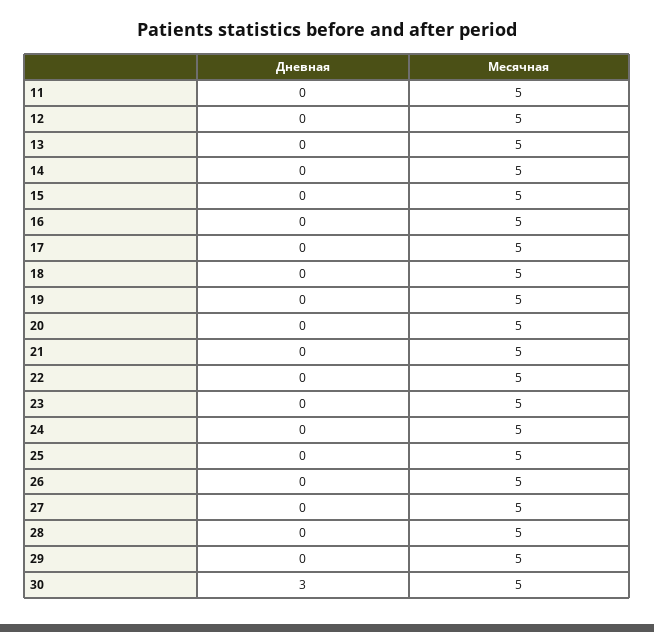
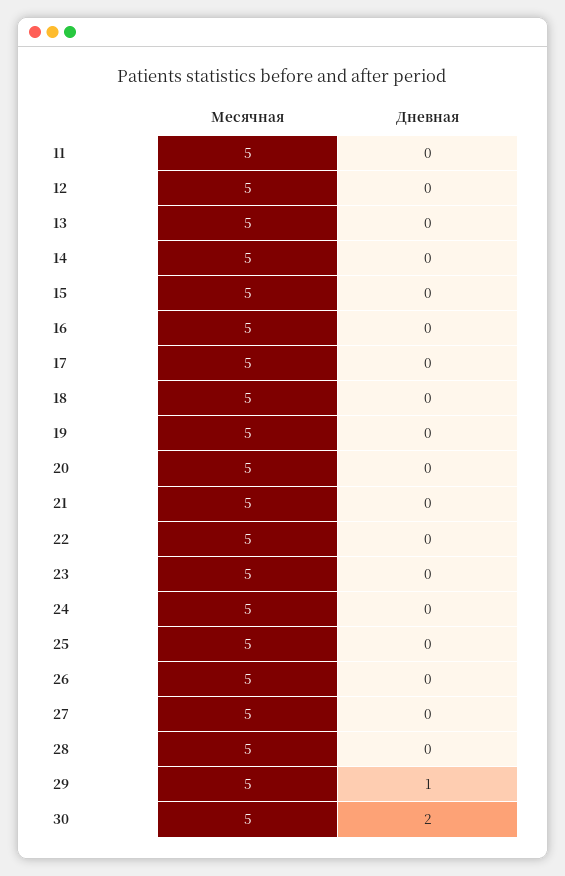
Дневная, 29: 0 -> 1
Дневная, 30: 3 -> 2

